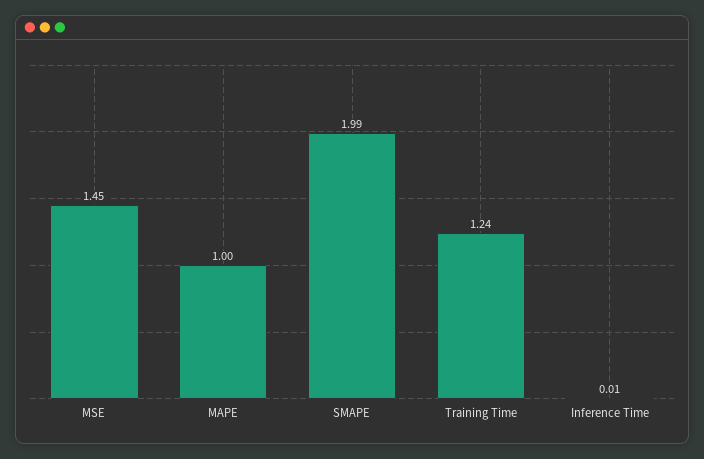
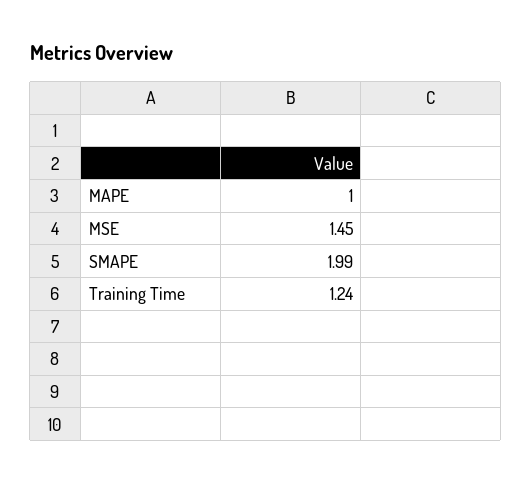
Inference Time: 0.01 -> none

